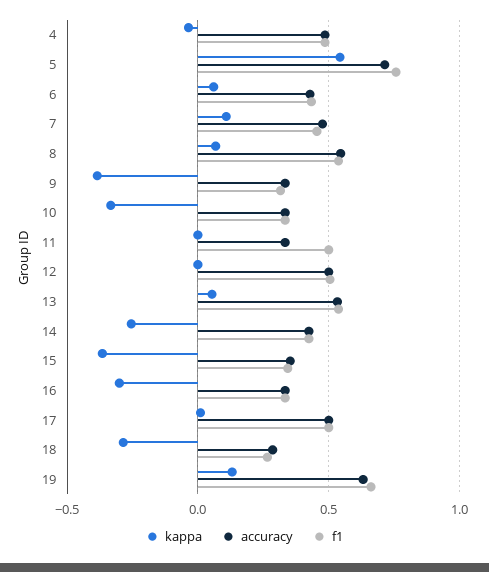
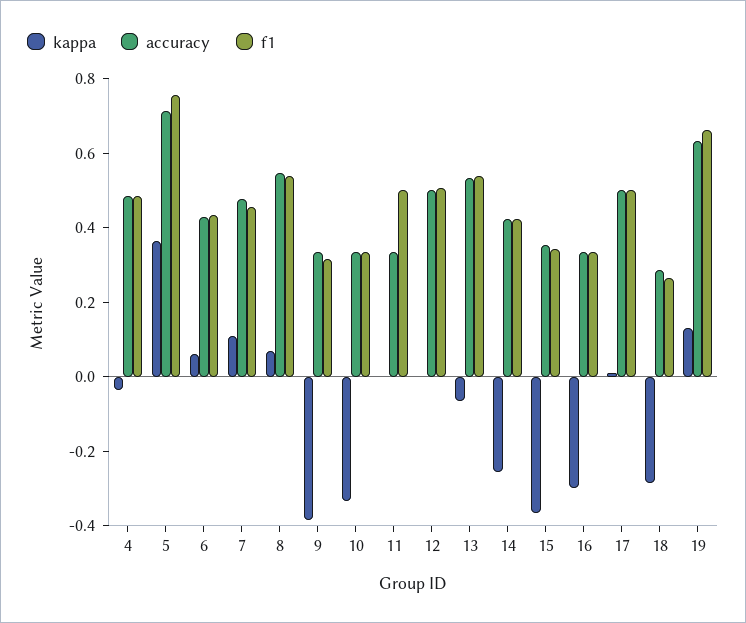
kappa, 5: 0.55 -> 0.35
kappa, 13: 0.05 -> -0.05

